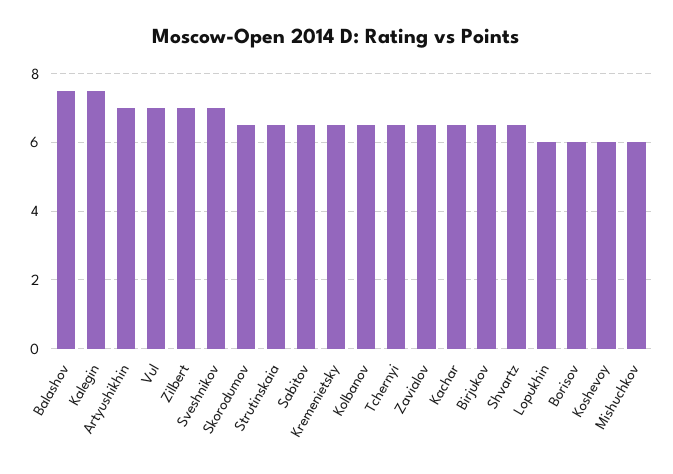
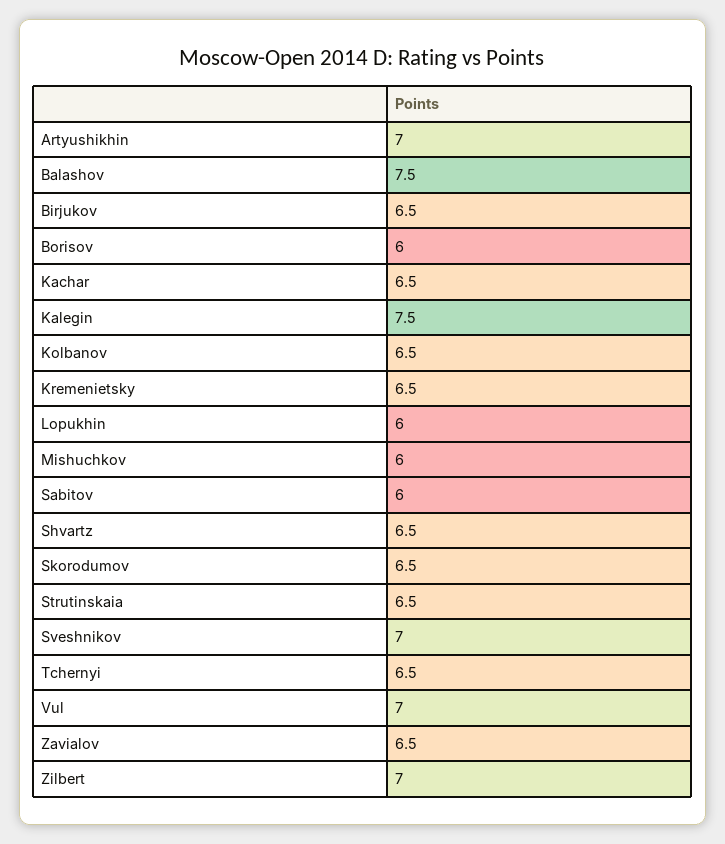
Sabitov: 6.5 -> 6
Koshevoy: 6 -> none

